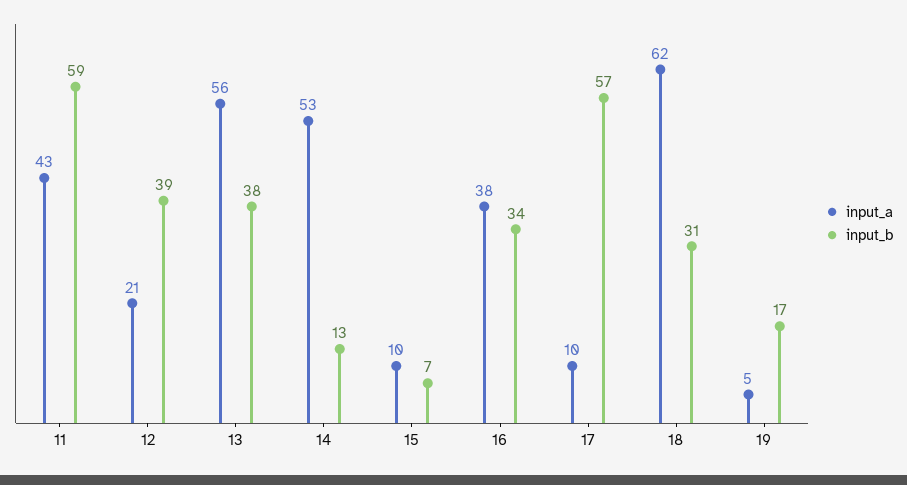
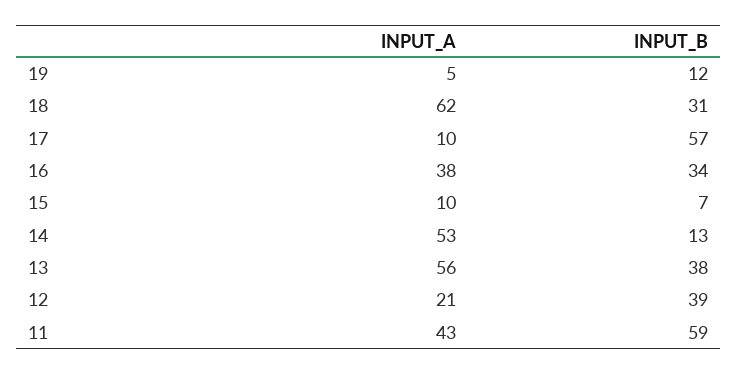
input_b, 19: 17 -> 12

